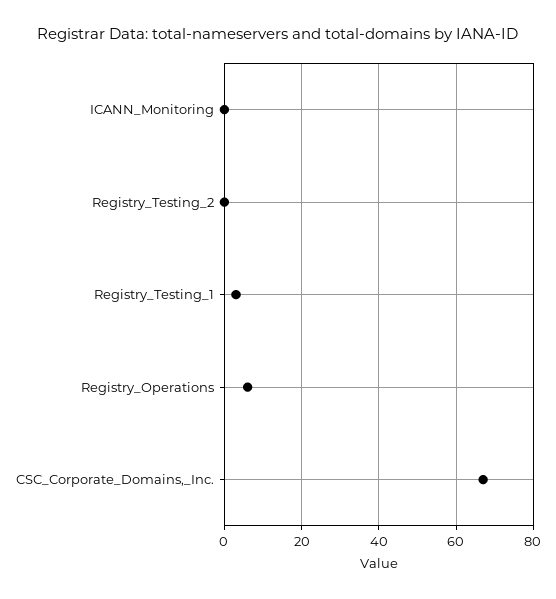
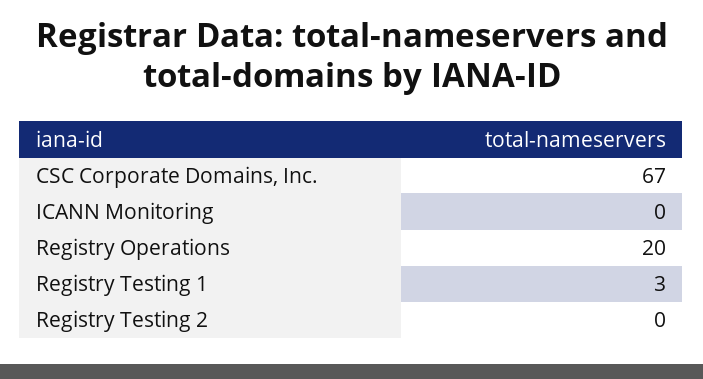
Registry_Operations: 5 -> 20

